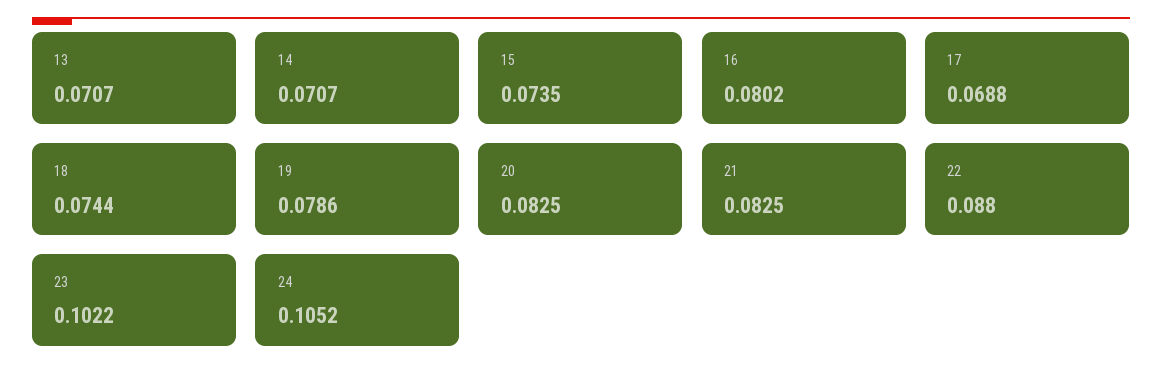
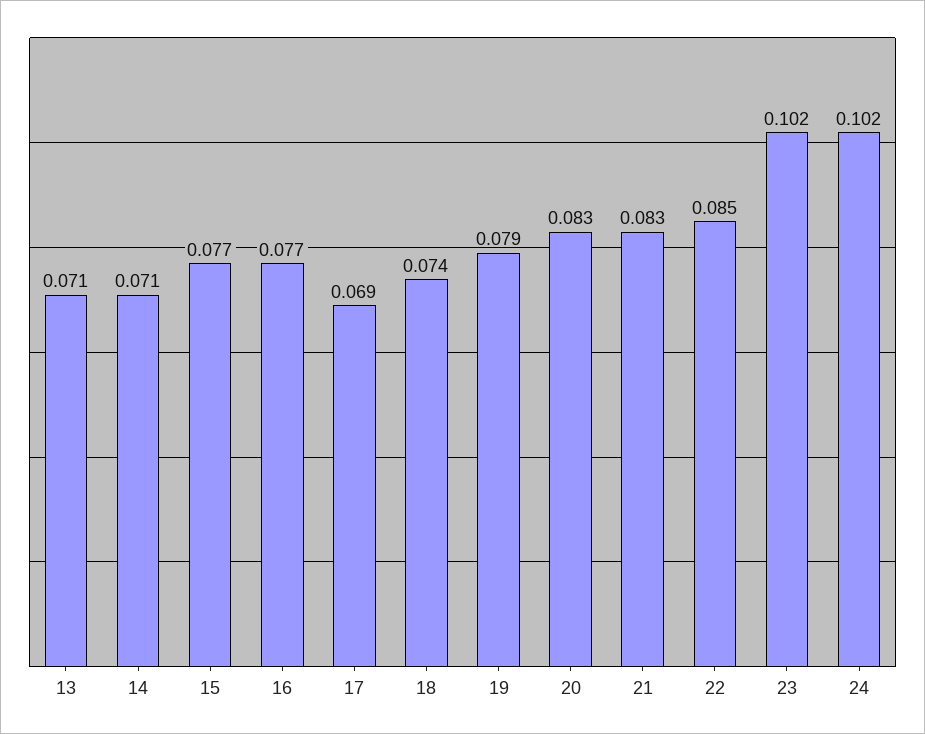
15: 0.0735 -> 0.077
16: 0.0802 -> 0.077
22: 0.088 -> 0.085
24: 0.1052 -> 0.102

